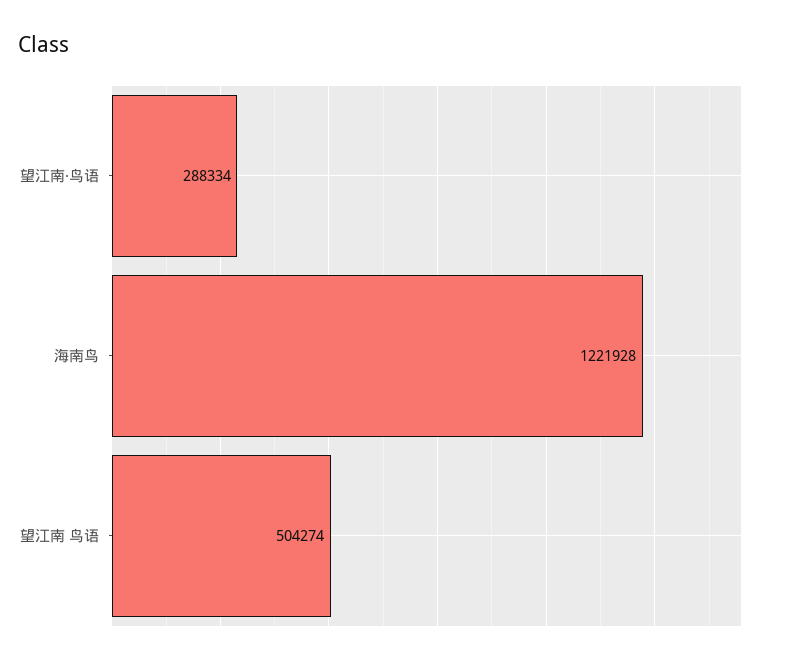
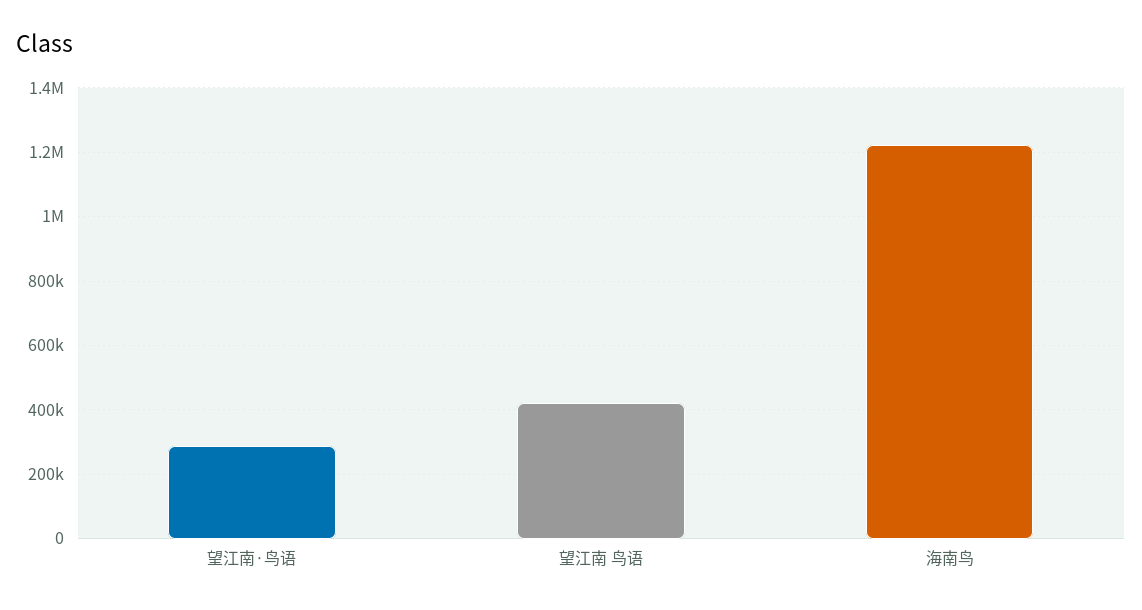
望江南 鸟语: 504274 -> 420000

